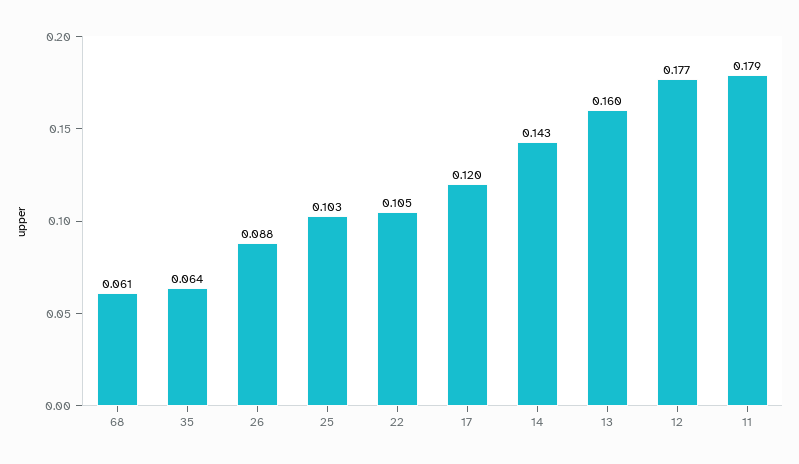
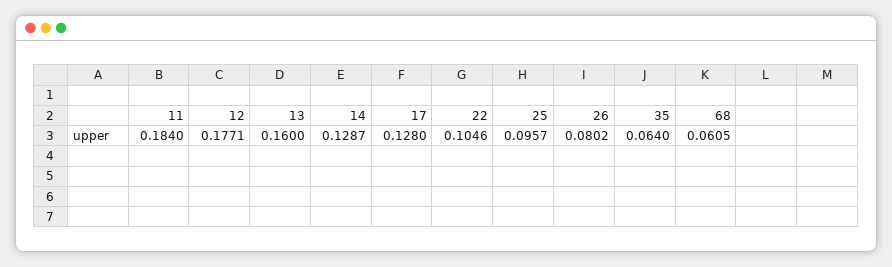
26: 0.088 -> 0.0802
25: 0.103 -> 0.0957
17: 0.12 -> 0.128
14: 0.143 -> 0.1287
11: 0.179 -> 0.184

